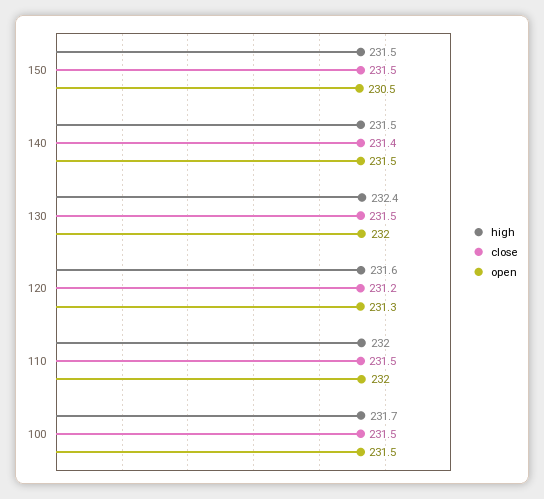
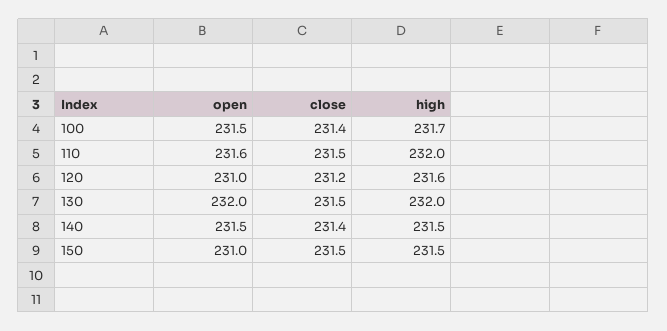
open, 150: 230.5 -> 231
high, 130: 232.4 -> 232
open, 120: 231.3 -> 231
open, 110: 232 -> 231.6
close, 100: 231.5 -> 231.4

